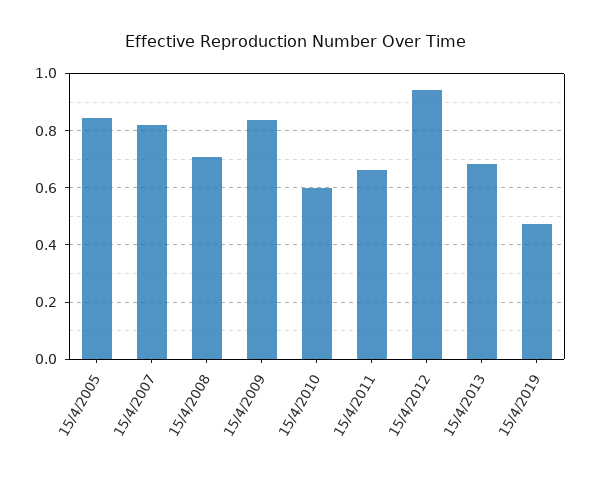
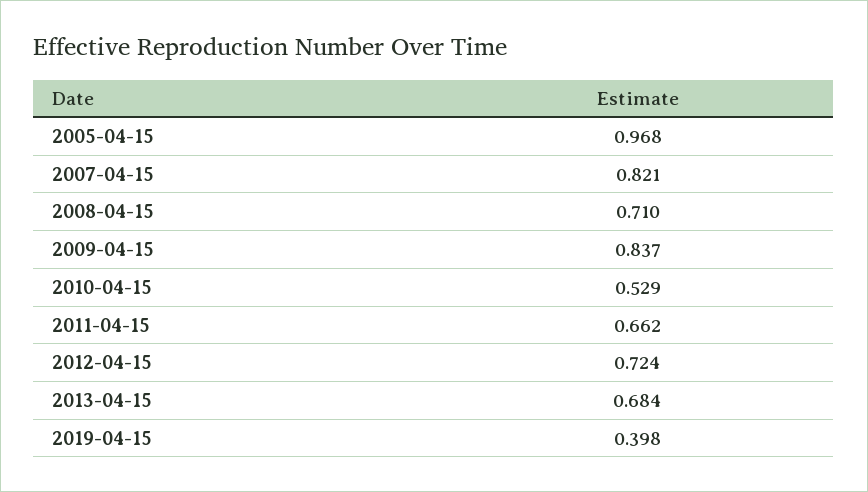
15/4/2005: 0.85 -> 0.968
15/4/2010: 0.6 -> 0.529
15/4/2012: 0.95 -> 0.724
15/4/2019: 0.475 -> 0.398

